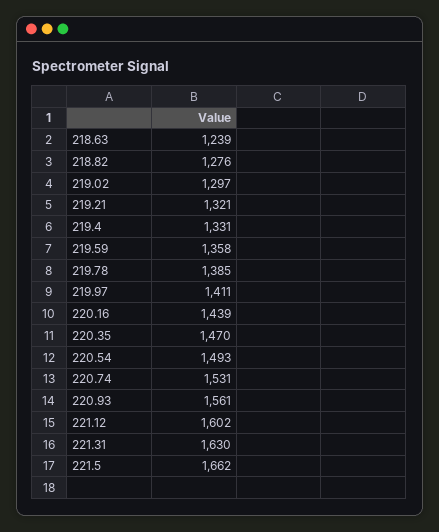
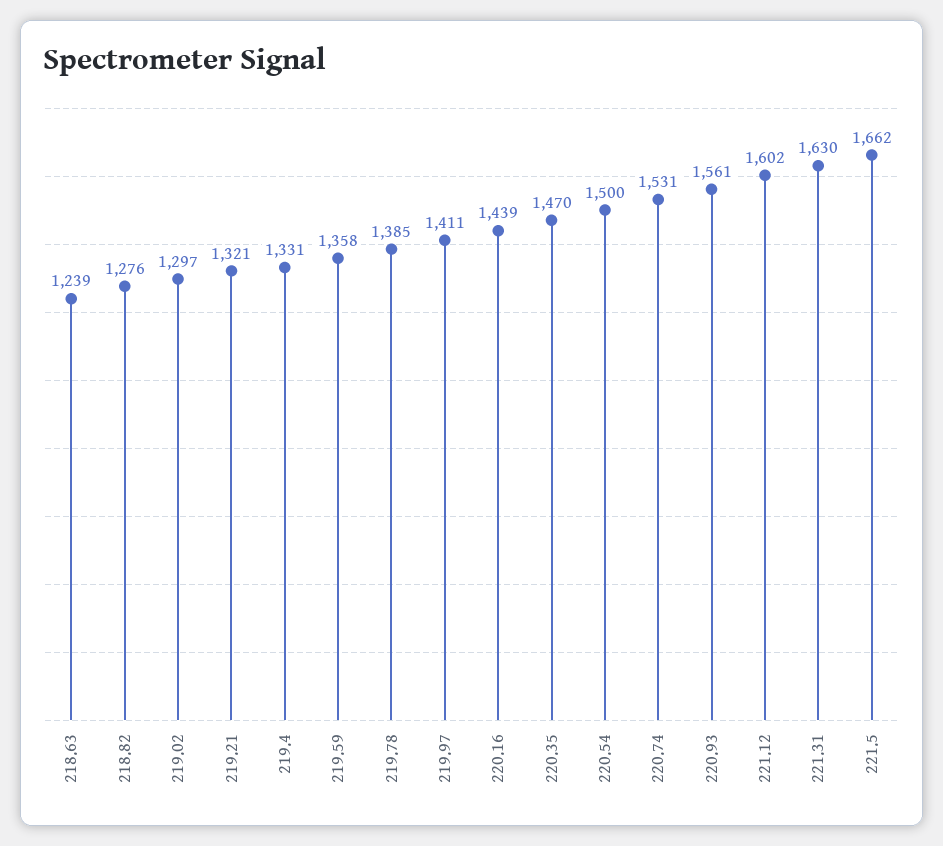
220.54: 1493 -> 1500

